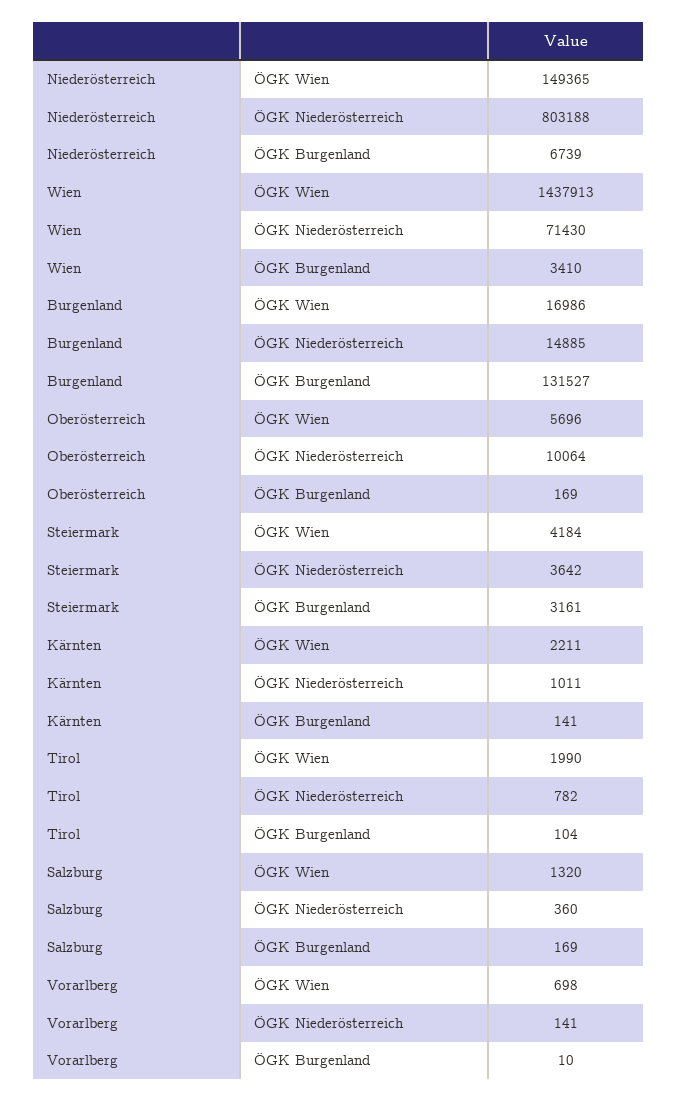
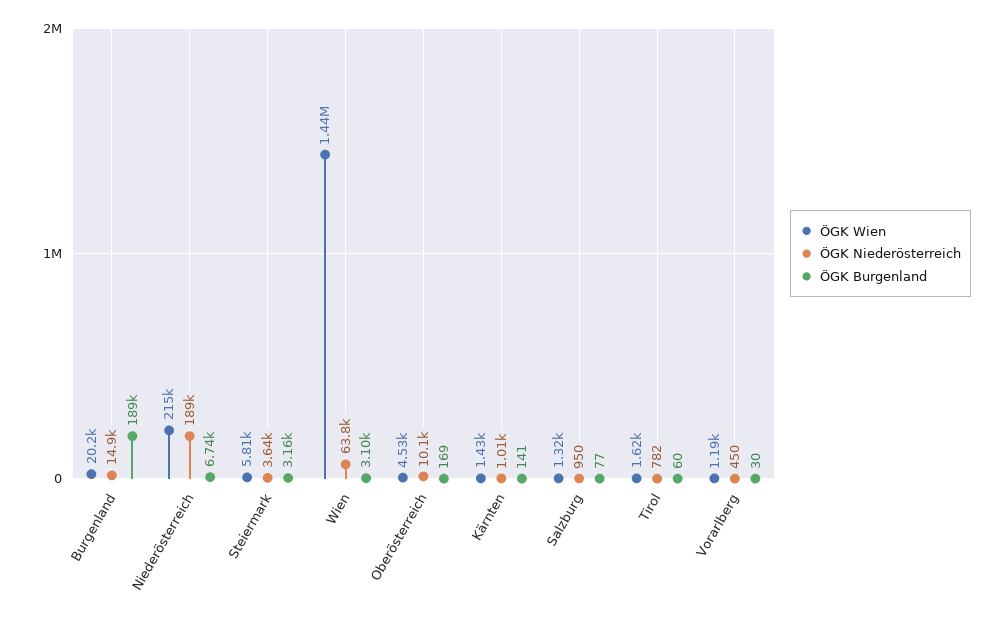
ÖGK Wien, Niederösterreich: 149365 -> 215000
ÖGK Niederösterreich, Niederösterreich: 803188 -> 189000
ÖGK Niederösterreich, Wien: 71430 -> 63800
ÖGK Burgenland, Wien: 3410 -> 3100
ÖGK Wien, Burgenland: 16986 -> 20200
ÖGK Burgenland, Burgenland: 131527 -> 189000
ÖGK Wien, Oberösterreich: 5696 -> 4530
ÖGK Wien, Steiermark: 4184 -> 5810
ÖGK Wien, Kärnten: 2211 -> 1430
ÖGK Wien, Tirol: 1990 -> 1620
ÖGK Burgenland, Tirol: 104 -> 60
ÖGK Niederösterreich, Salzburg: 360 -> 950
ÖGK Burgenland, Salzburg: 169 -> 77
ÖGK Wien, Vorarlberg: 698 -> 1190
ÖGK Niederösterreich, Vorarlberg: 141 -> 450
ÖGK Burgenland, Vorarlberg: 10 -> 30

